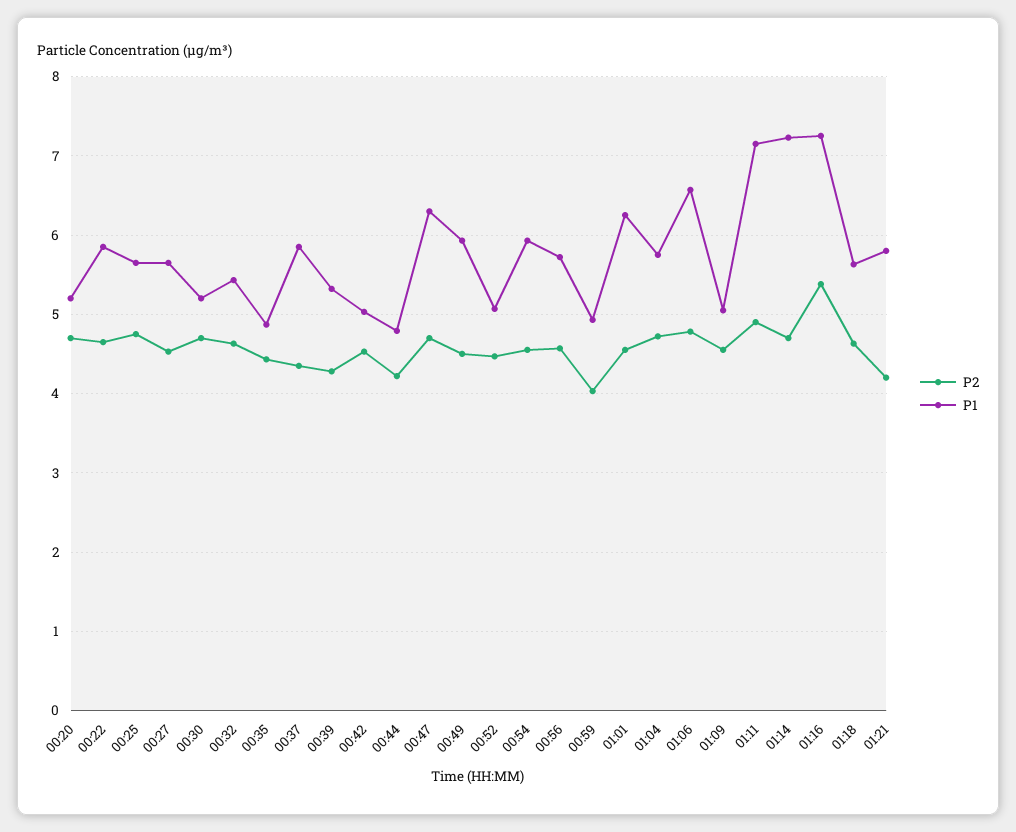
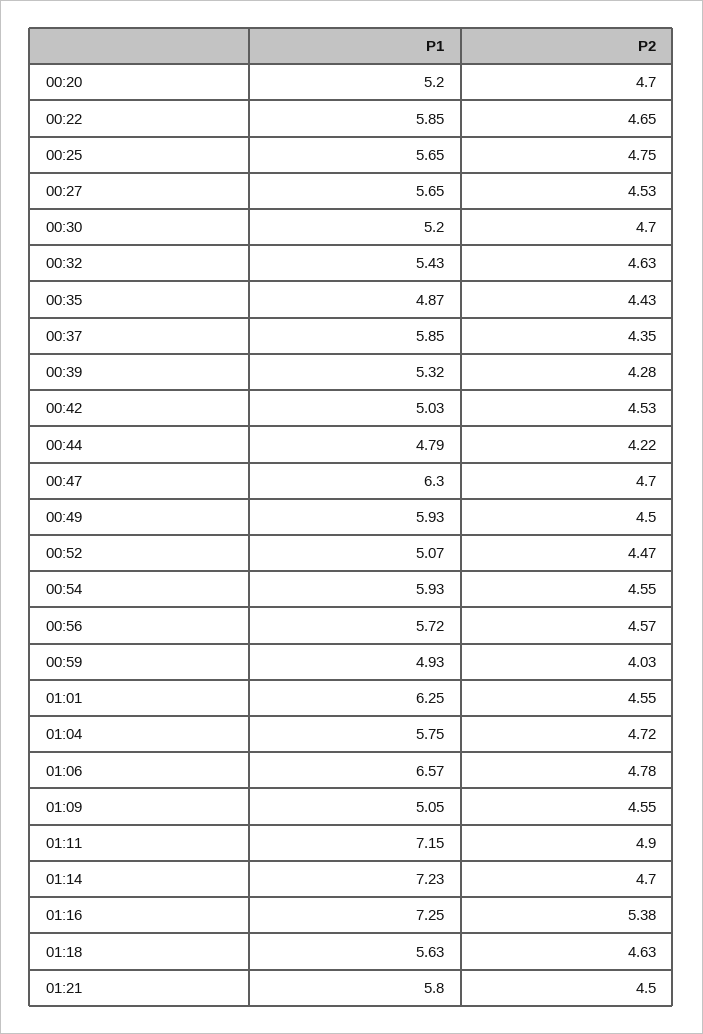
P2, 01:21: 4.2 -> 4.5

